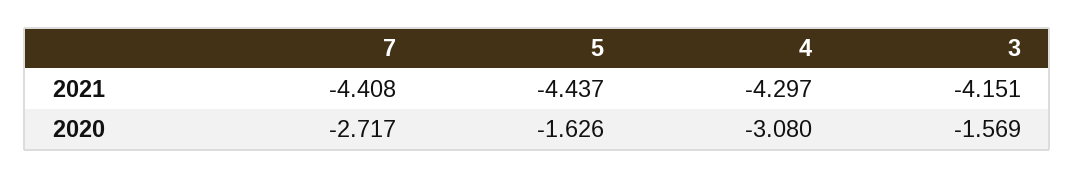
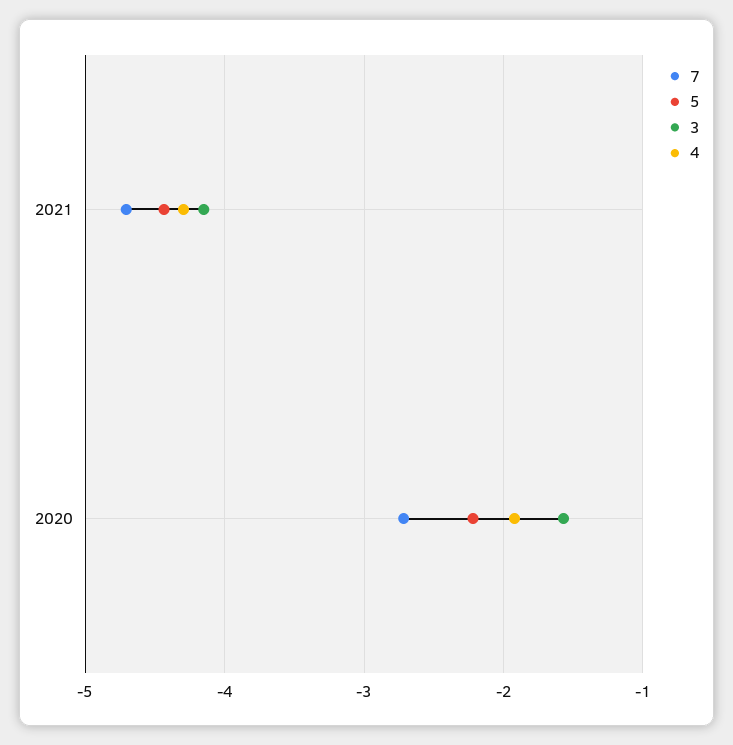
7, 2021: -4.408 -> -4.7
5, 2020: -1.626 -> -2.2
4, 2020: -3.08 -> -1.9

